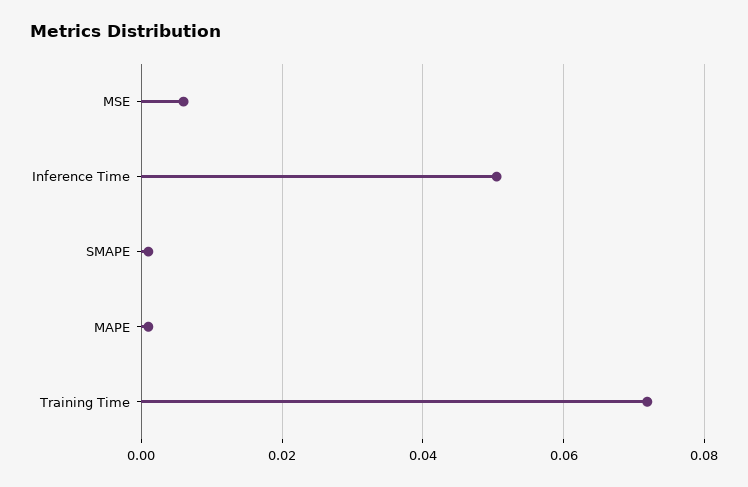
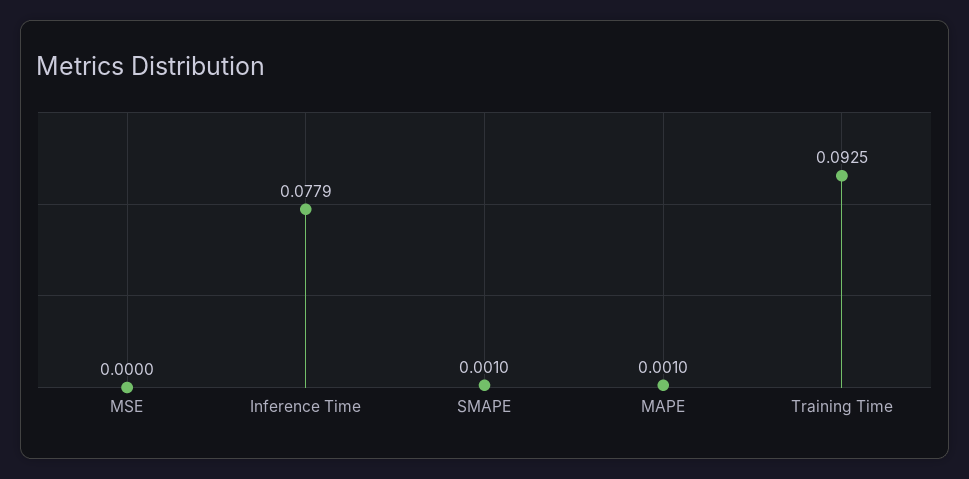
MSE: 0.006 -> 0
Inference Time: 0.05 -> 0.0779
Training Time: 0.072 -> 0.0925

